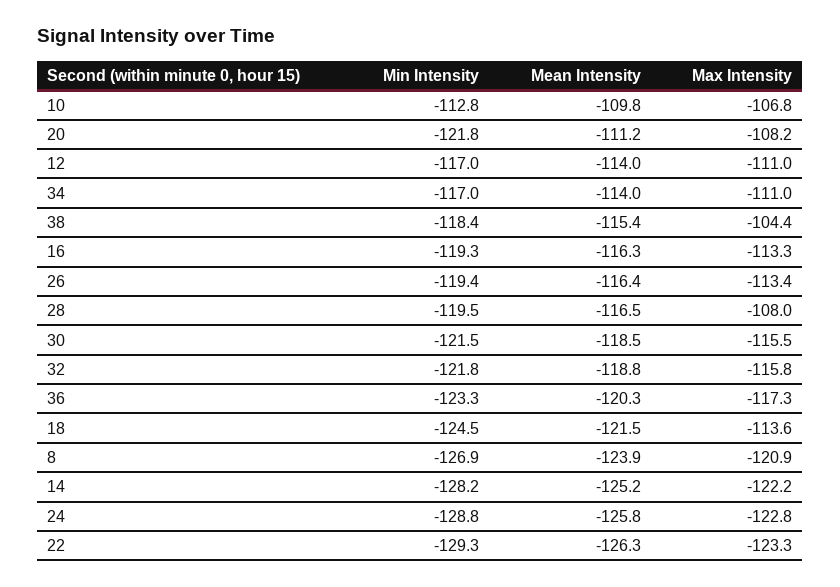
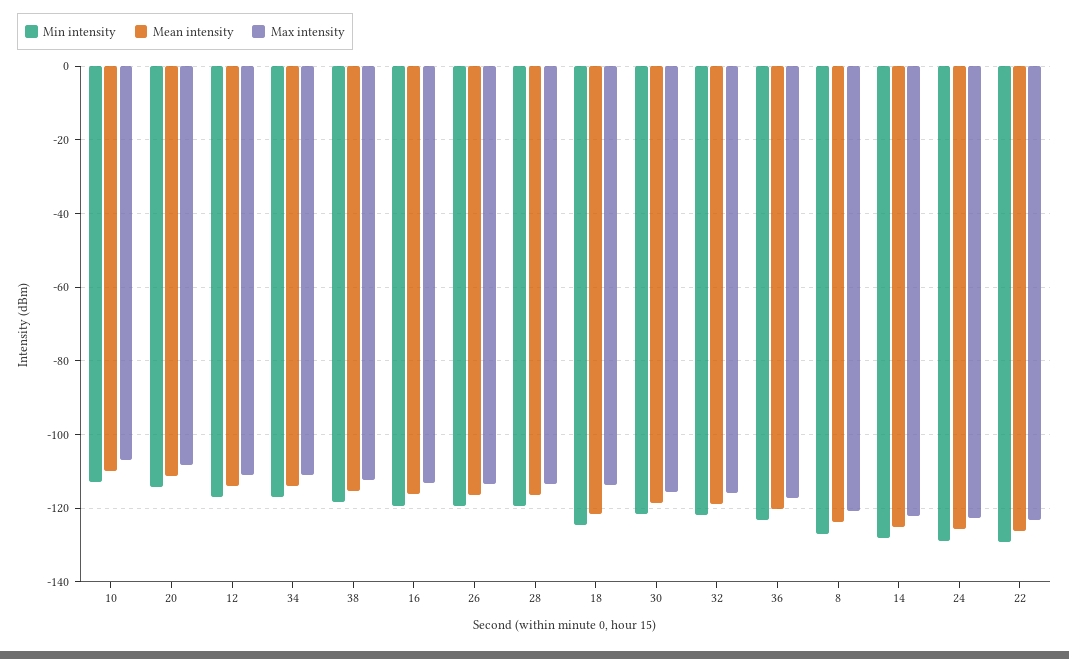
Min Intensity, 20: -121.8 -> -114
Max Intensity, 38: -104.4 -> -112
Max Intensity, 28: -108 -> -114

